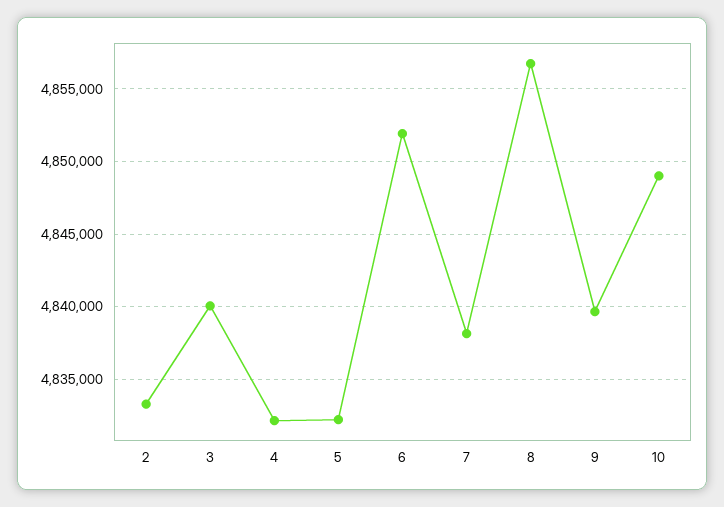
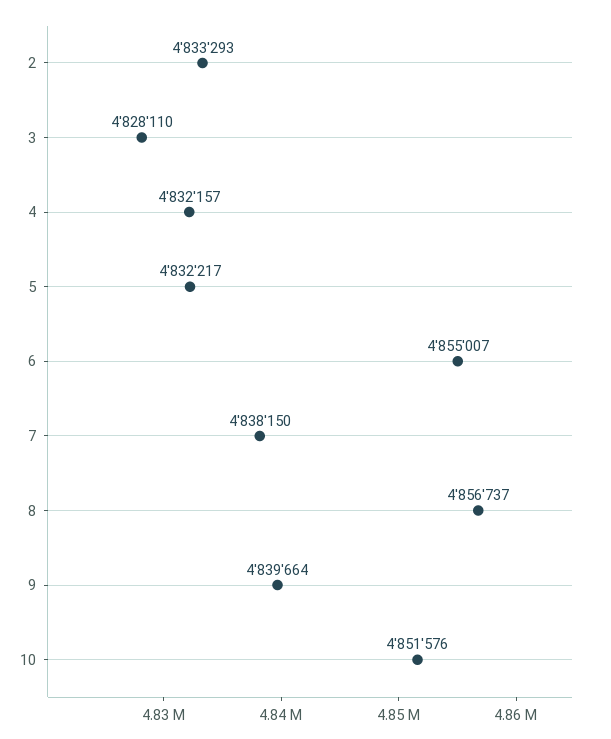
3: 4840000 -> 4828110
6: 4852000 -> 4855007
10: 4849000 -> 4851576

